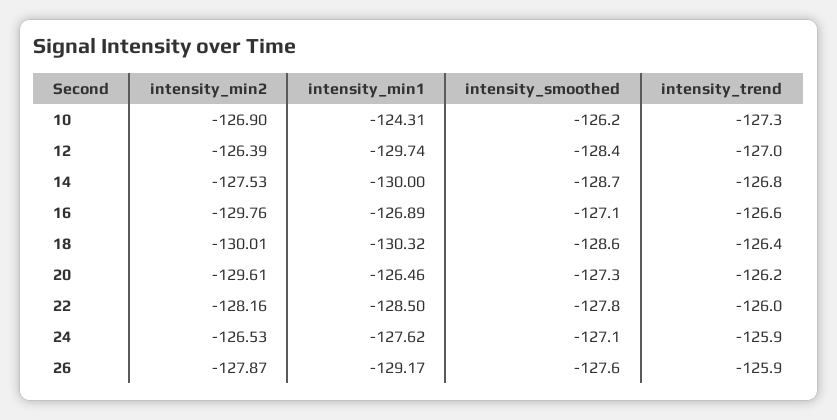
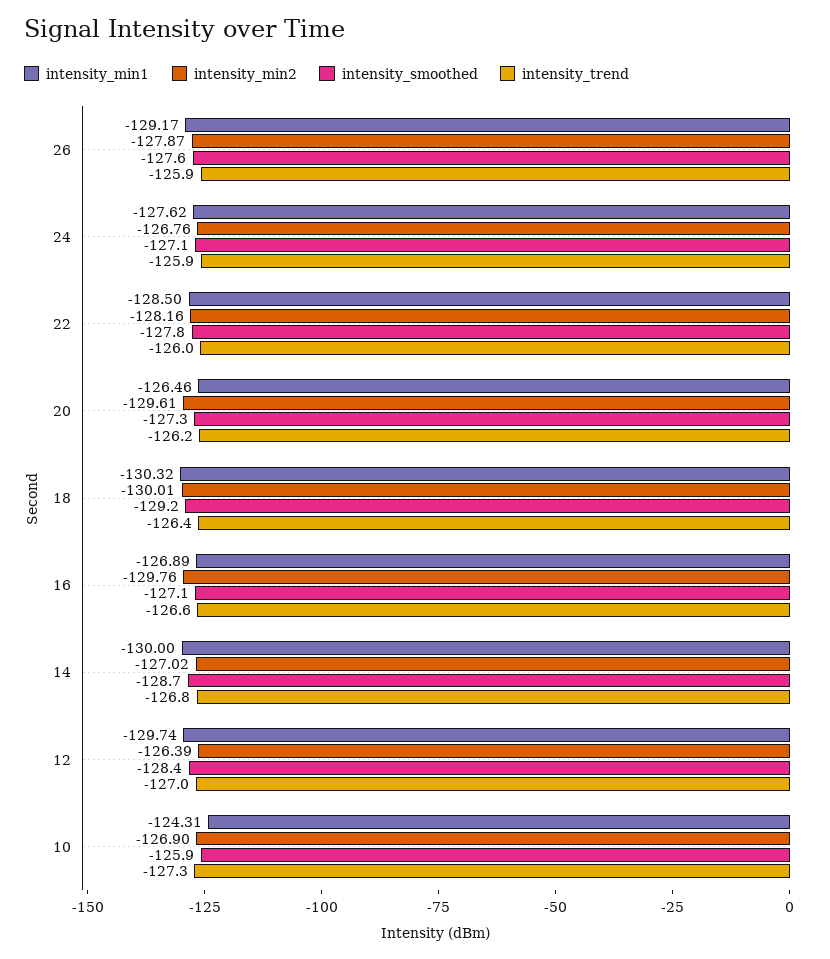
intensity_smoothed, 10: -126.2 -> -125.9
intensity_min2, 14: -127.53 -> -127.02
intensity_smoothed, 18: -128.6 -> -129.2
intensity_min2, 24: -126.53 -> -126.76

